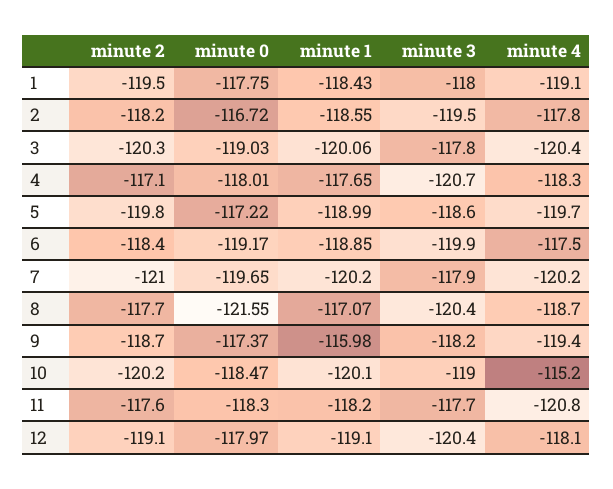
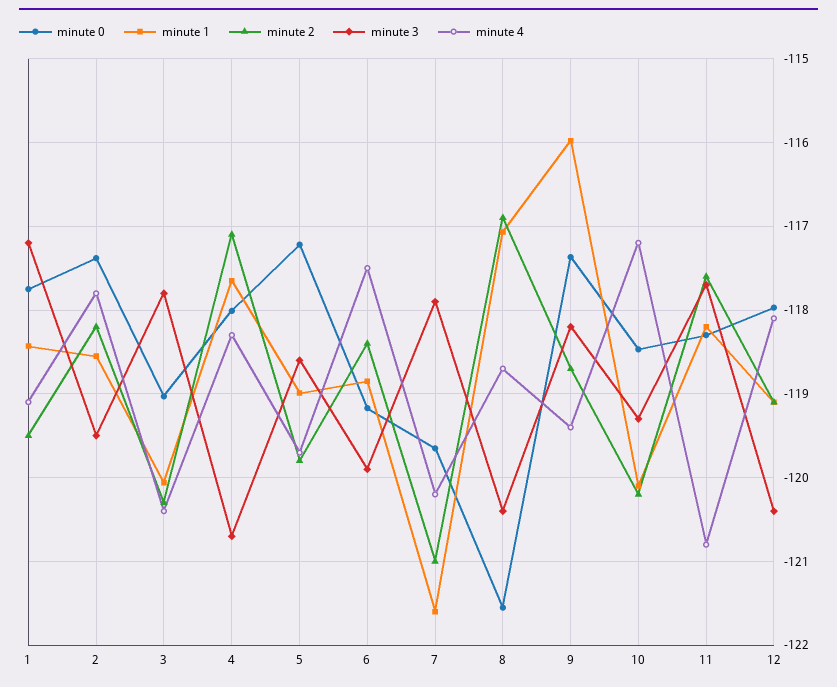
minute 3, 1: -118 -> -117.2
minute 0, 2: -116.72 -> -117.4
minute 1, 7: -120.2 -> -121.6
minute 2, 8: -117.7 -> -116.9
minute 3, 10: -119 -> -119.3
minute 4, 10: -115.2 -> -117.2

